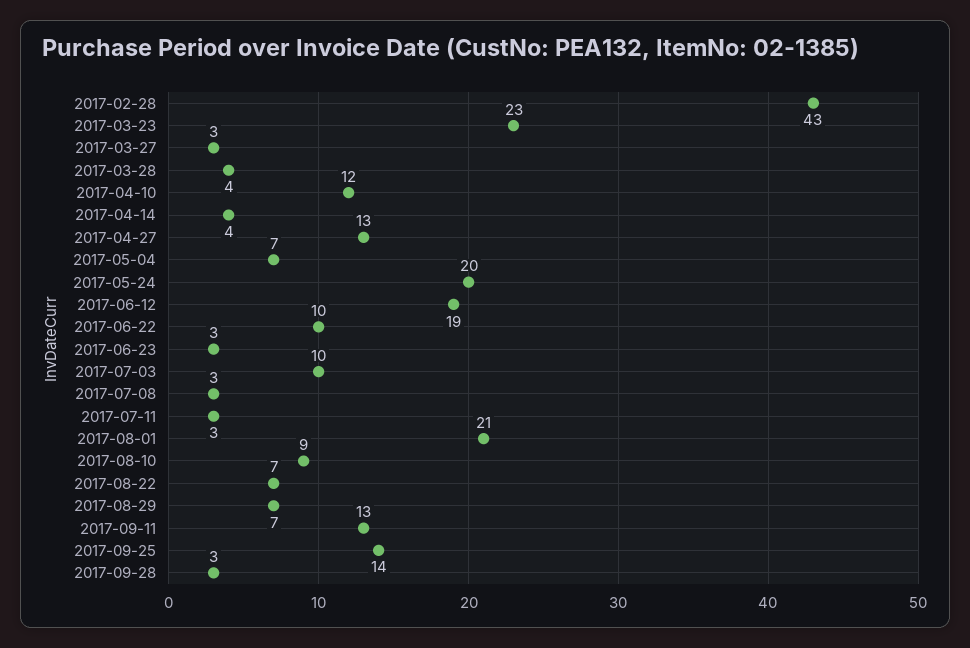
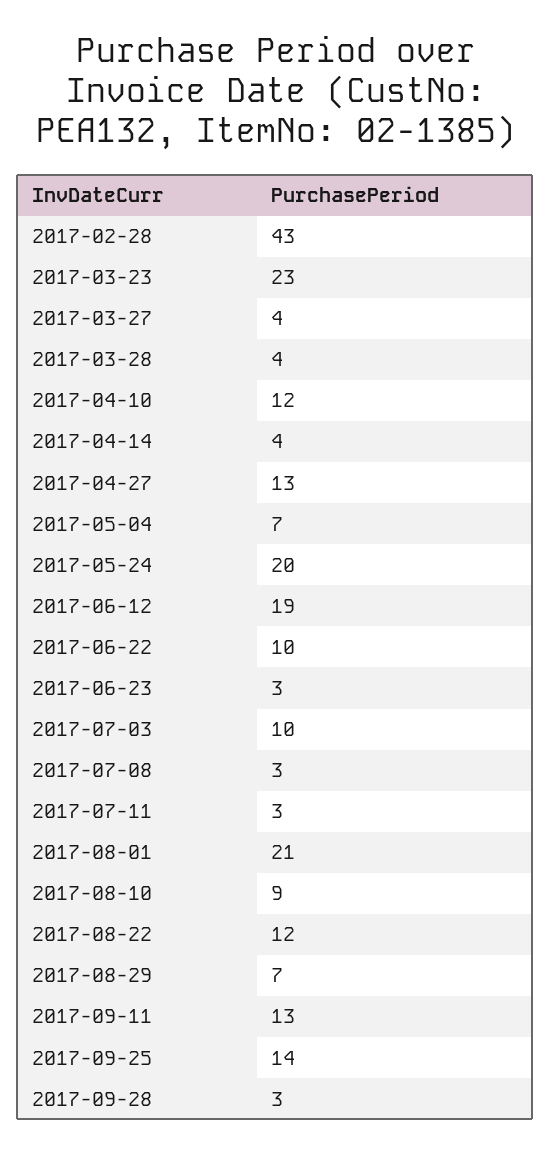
2017-03-27: 3 -> 4
2017-08-22: 7 -> 12

